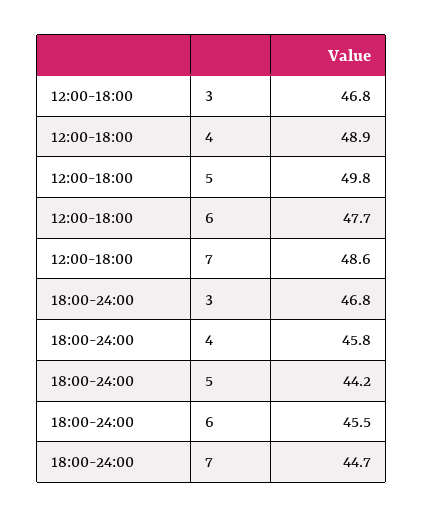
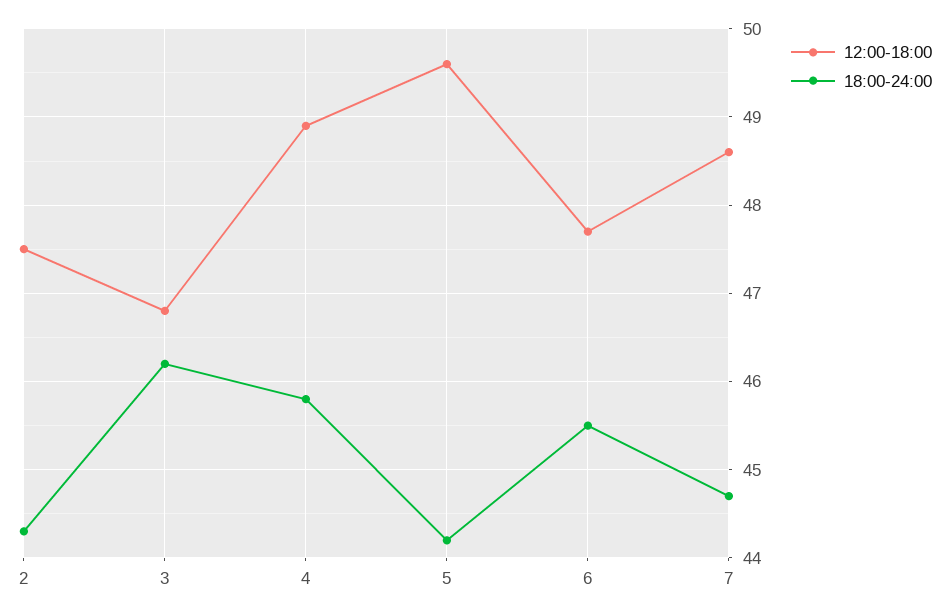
12:00-18:00, 5: 49.8 -> 49.6
18:00-24:00, 3: 46.8 -> 46.2
12:00-18:00, 2: none -> 47.5
18:00-24:00, 2: none -> 44.3

